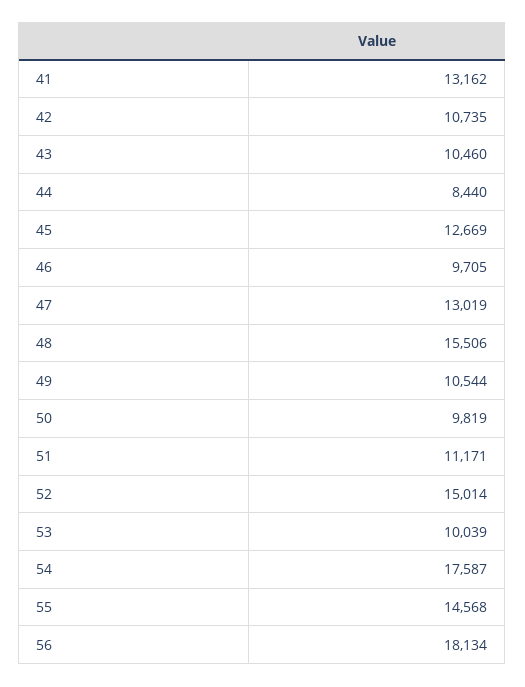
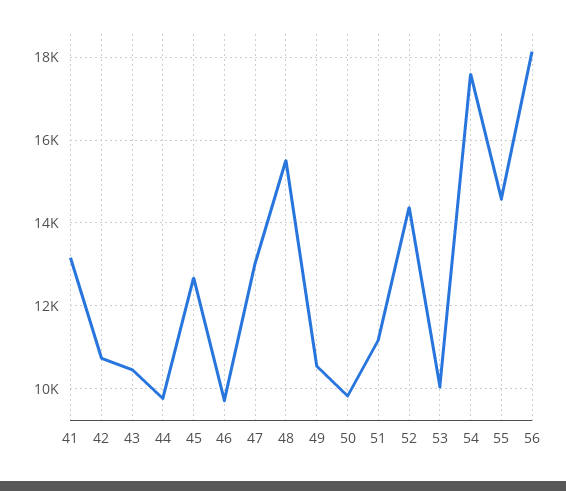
44: 8440 -> 9800
52: 15014 -> 14400

